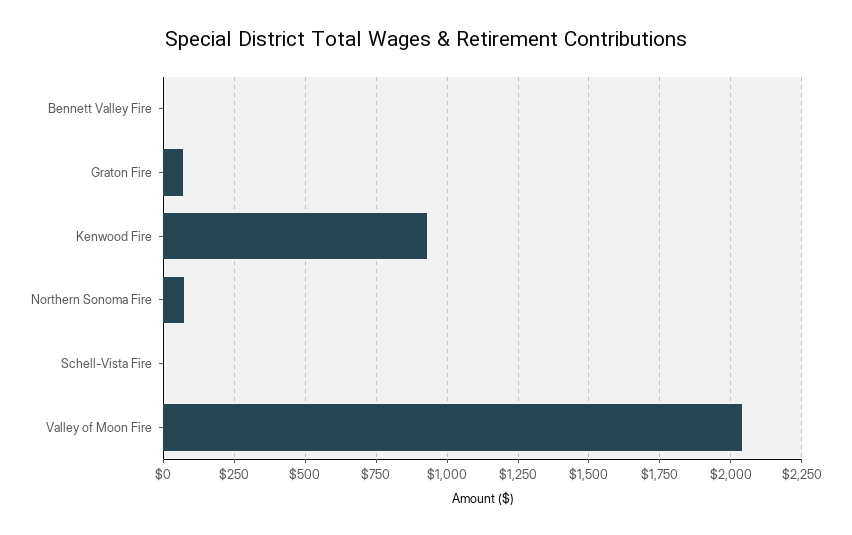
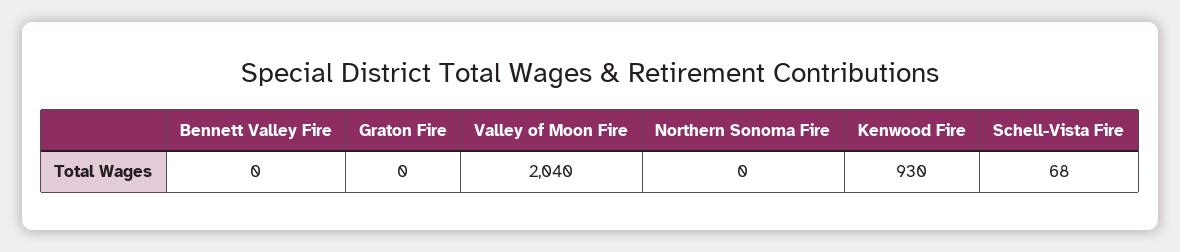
Graton Fire: 75 -> 0
Northern Sonoma Fire: 75 -> 0
Schell-Vista Fire: 0 -> 68

